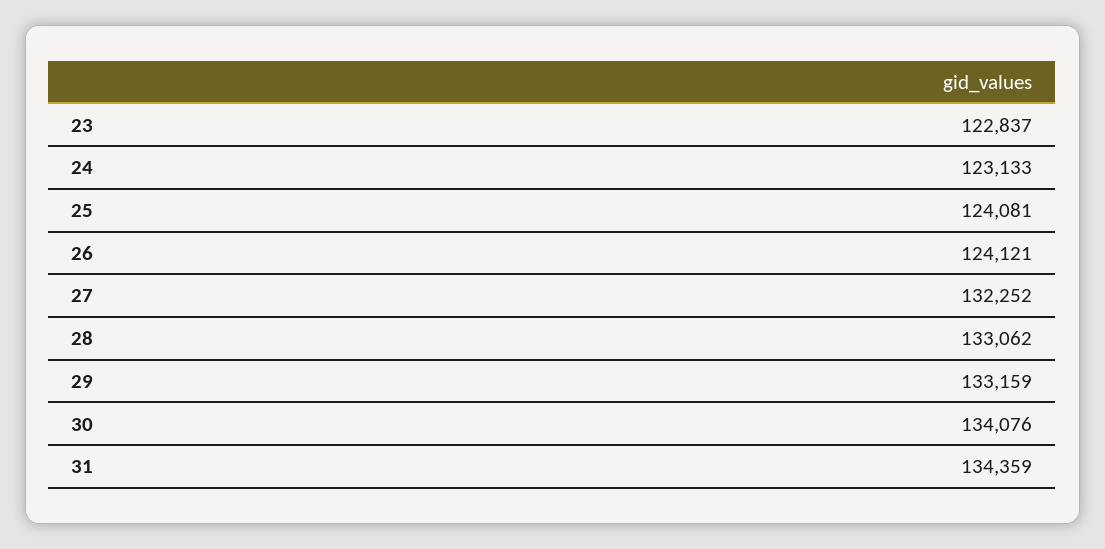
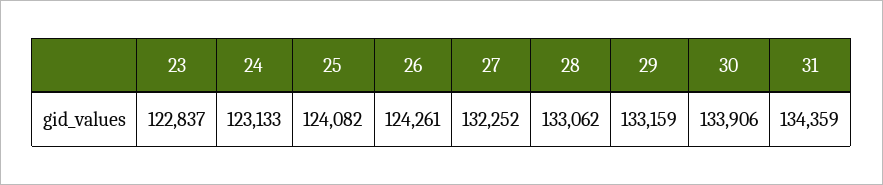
25: 124081 -> 124082
26: 124121 -> 124261
30: 134076 -> 133906

